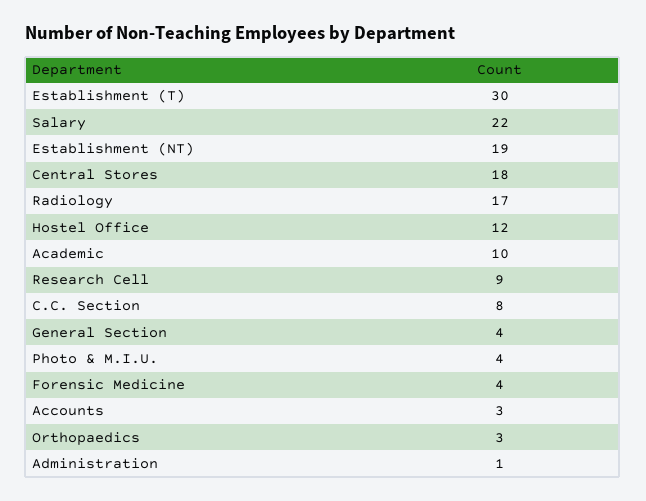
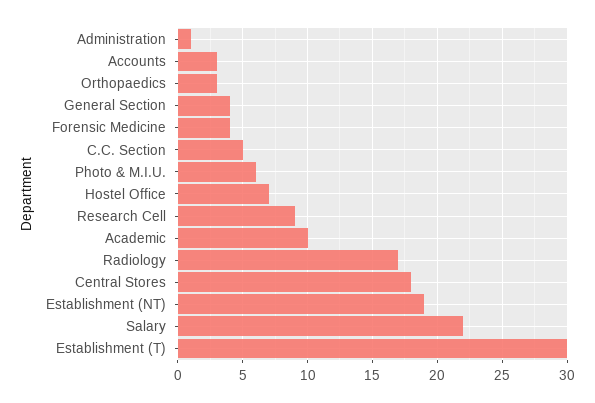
Hostel Office: 12 -> 7
C.C. Section: 8 -> 5
Photo & M.I.U.: 4 -> 6

